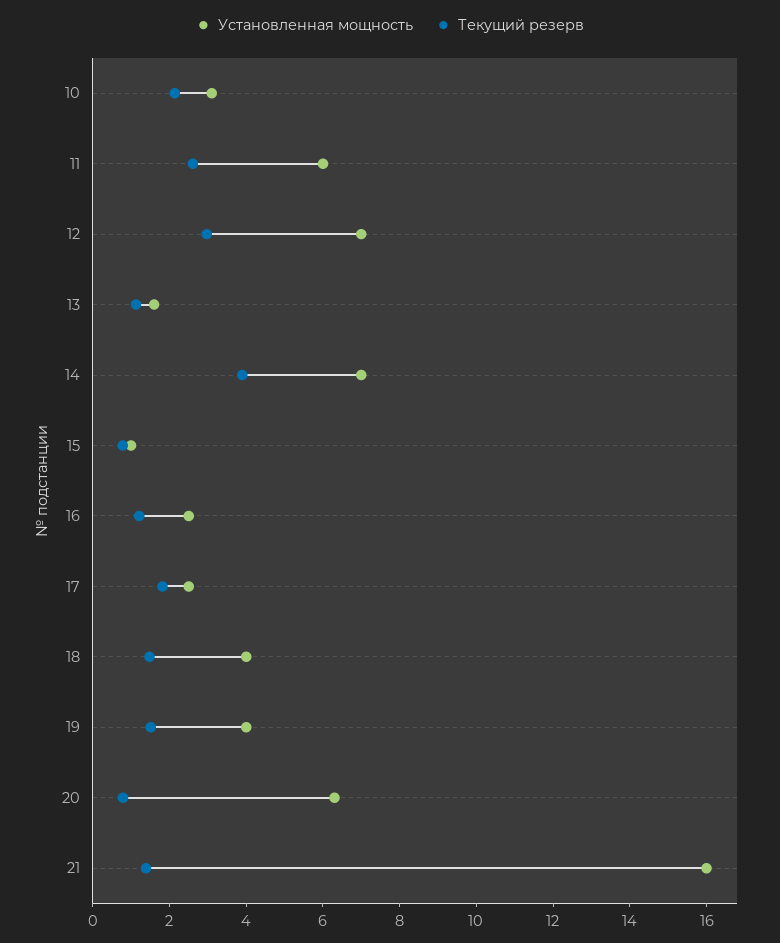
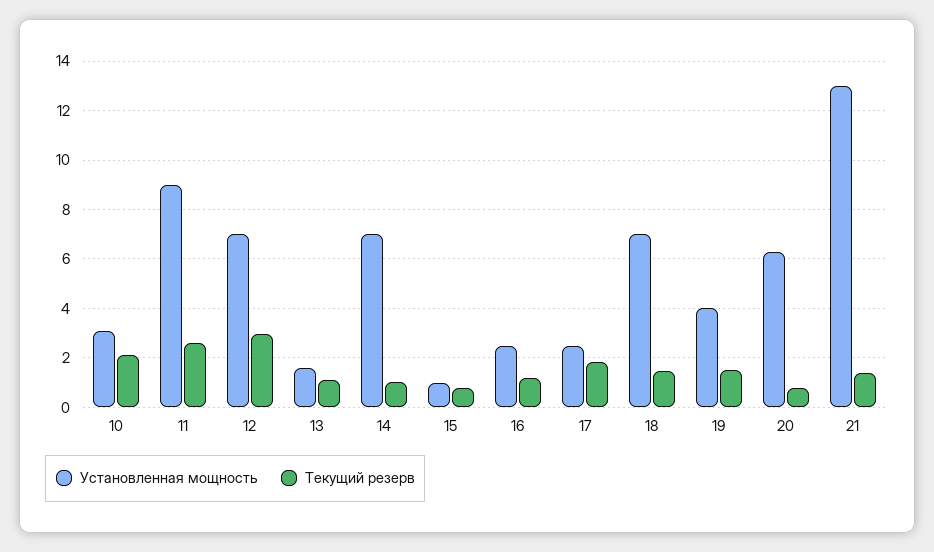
Установленная мощность, 11: 6 -> 9
Текущий резерв, 14: 4 -> 1
Установленная мощность, 18: 4 -> 7
Установленная мощность, 21: 16 -> 13

